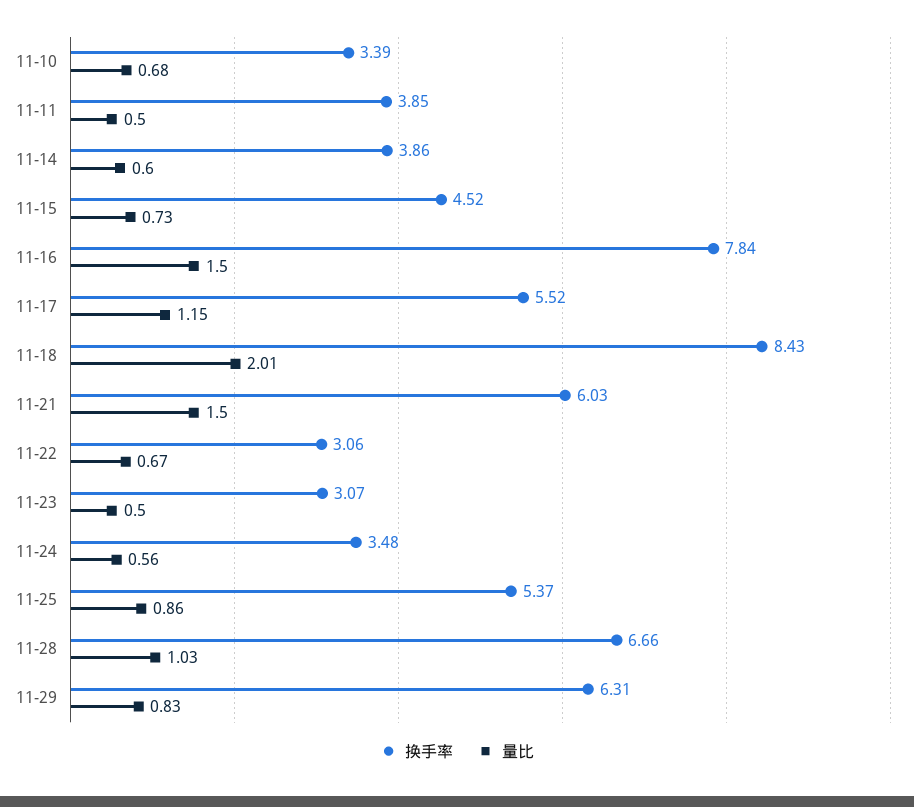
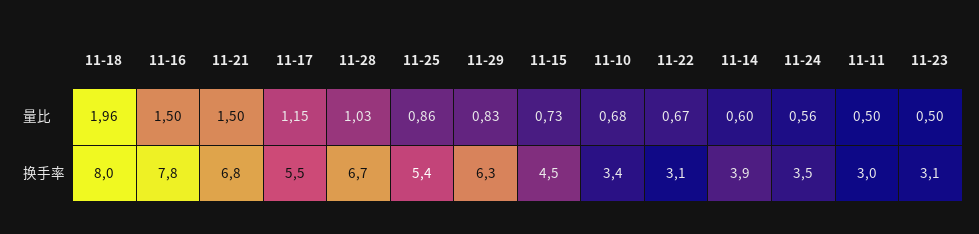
换手率, 11-11: 3.85 -> 3
换手率, 11-18: 8.43 -> 8
量比, 11-18: 2.01 -> 1.96
换手率, 11-21: 6.03 -> 6.8

